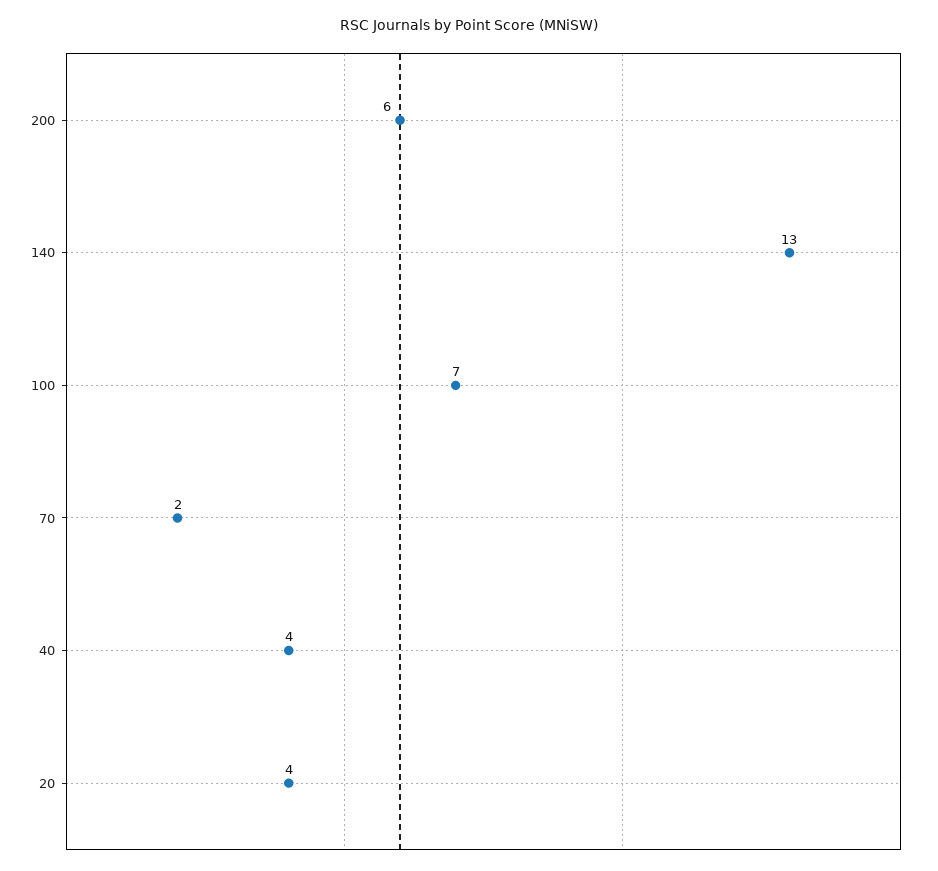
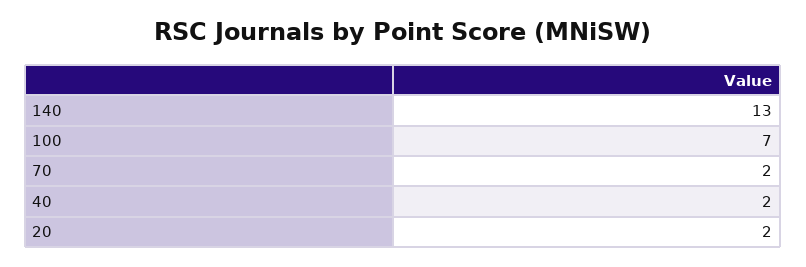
200: 6 -> none
40: 4 -> 2
20: 4 -> 2

